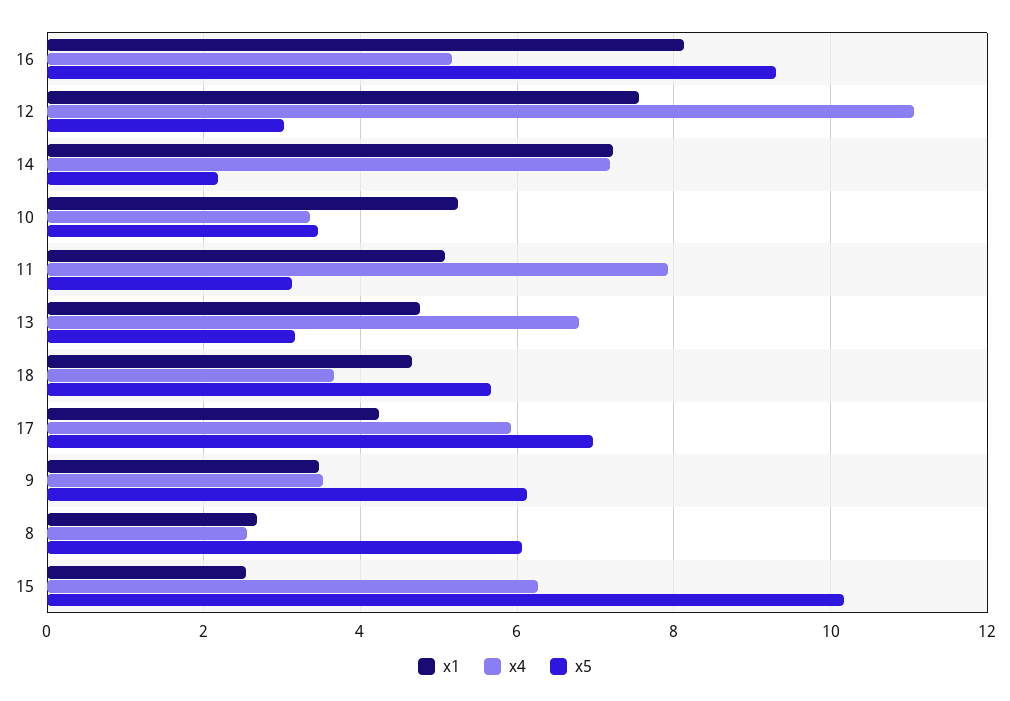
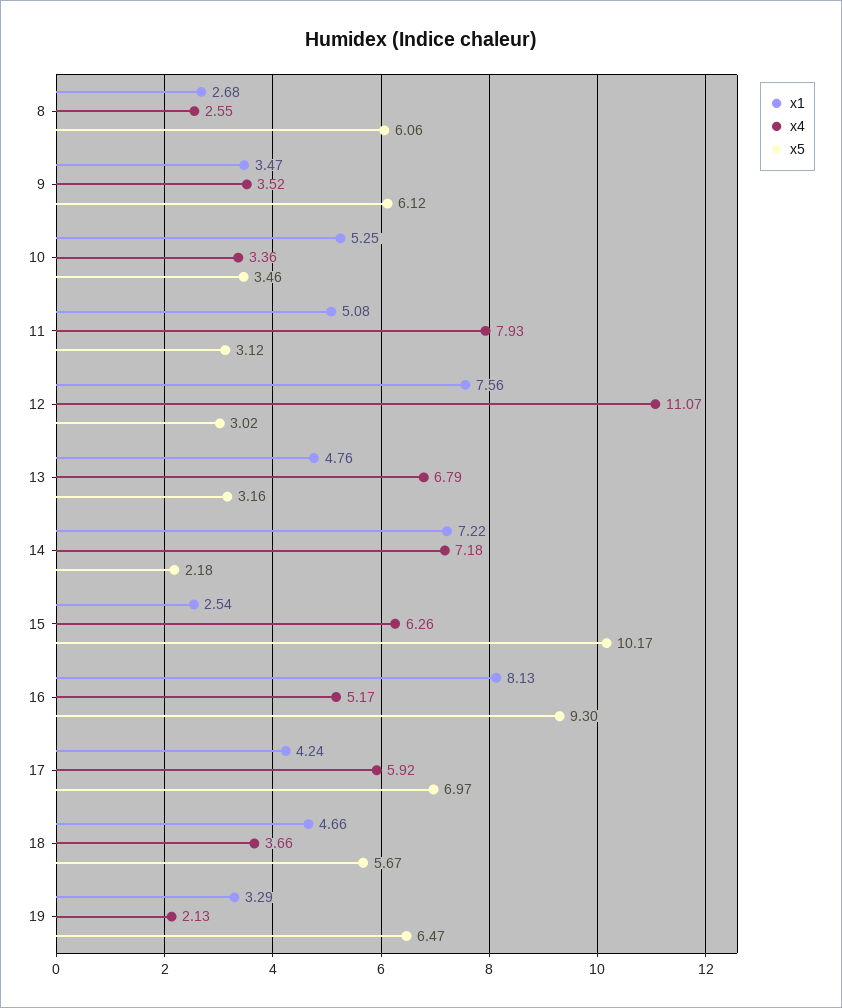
x1, 19: none -> 3.29
x4, 19: none -> 2.13
x5, 19: none -> 6.47

